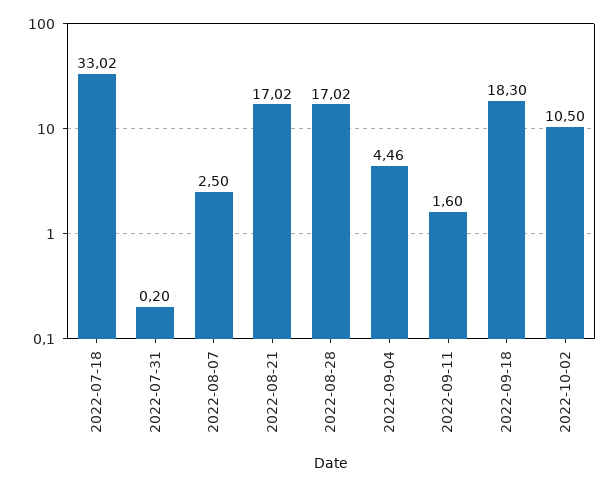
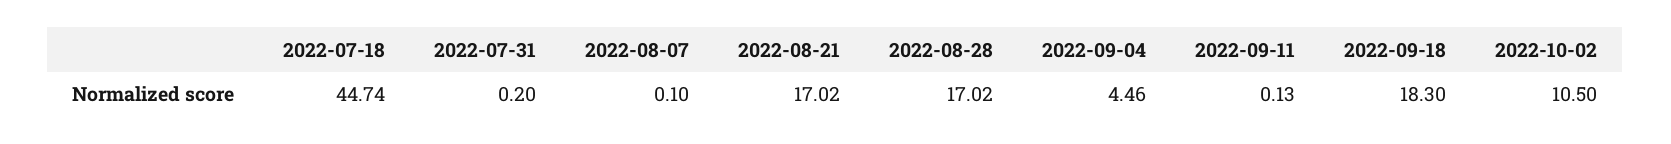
2022-07-18: 33.02 -> 44.74
2022-08-07: 2.5 -> 0.1
2022-09-11: 1.6 -> 0.13

